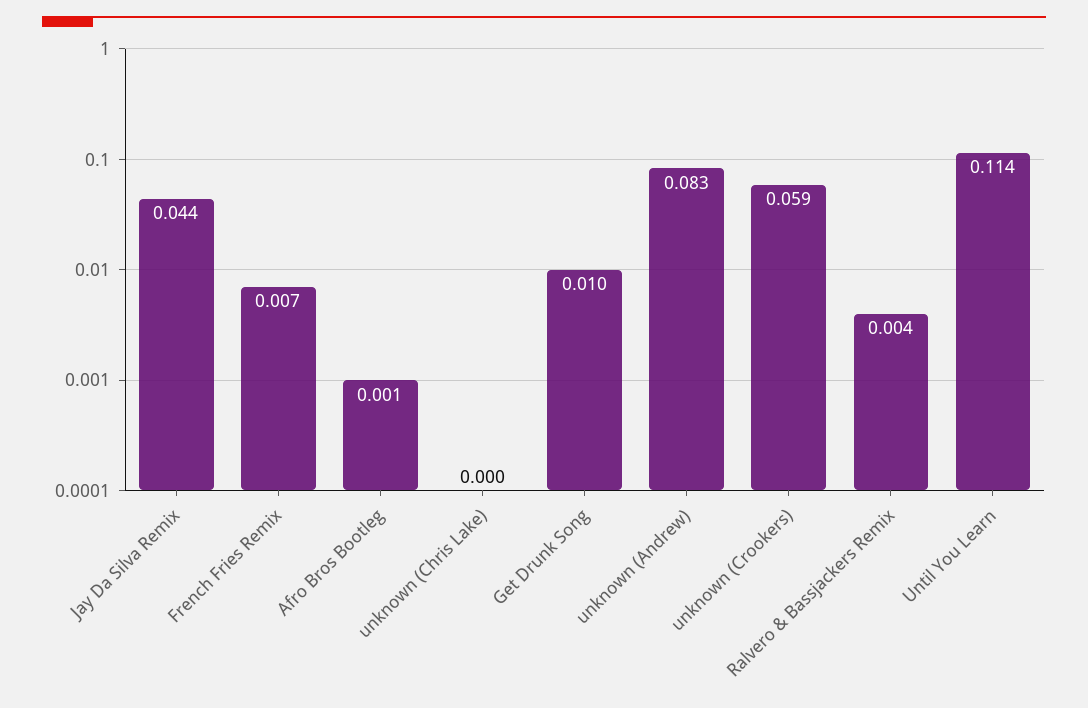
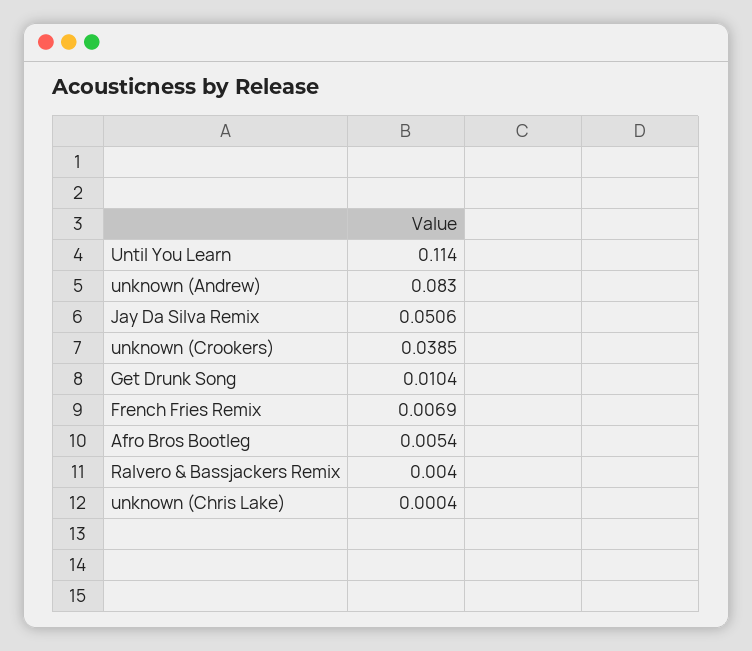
Jay Da Silva Remix: 0.044 -> 0.0506
Afro Bros Bootleg: 0.001 -> 0.0054
unknown (Crookers): 0.059 -> 0.0385

